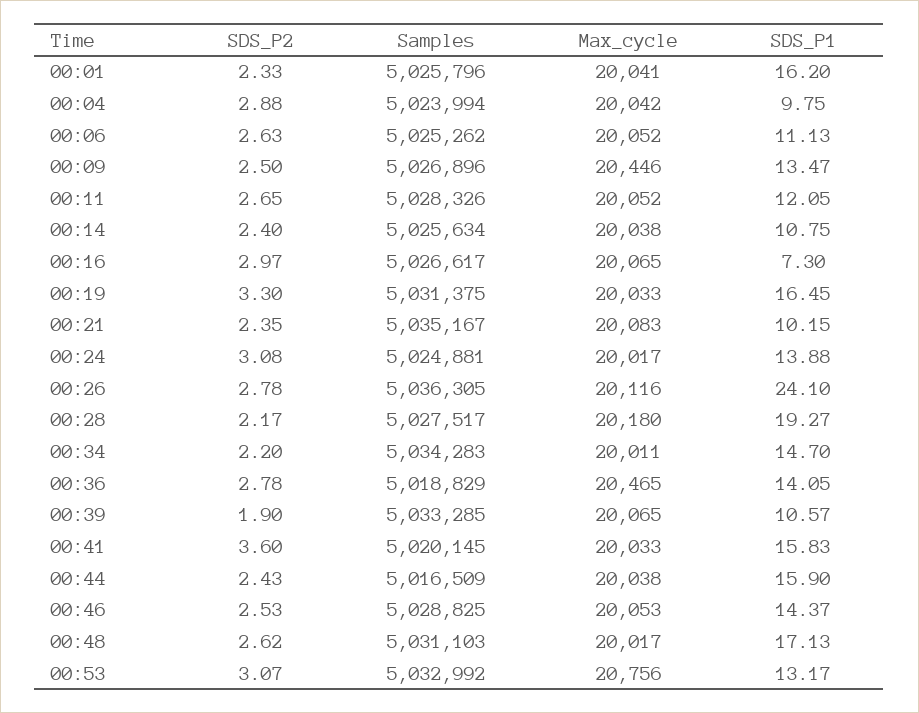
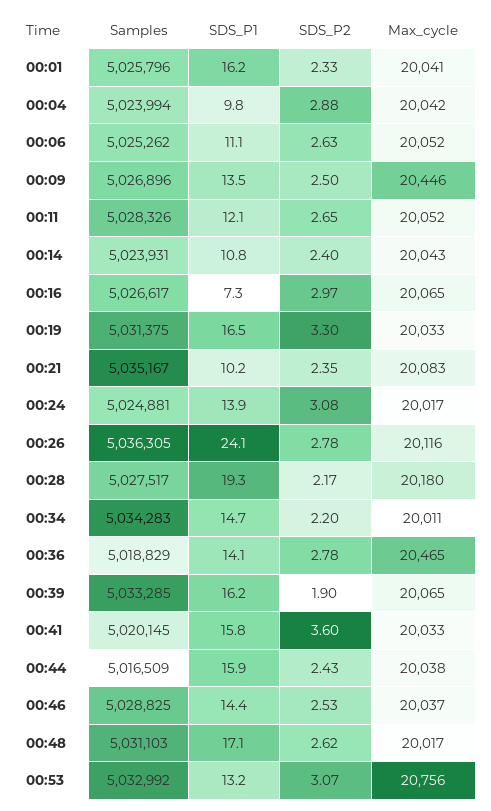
Samples, 00:14: 5025634 -> 5023931
Max_cycle, 00:14: 20038 -> 20043
SDS_P1, 00:39: 10.57 -> 16.2
Max_cycle, 00:46: 20053 -> 20037

